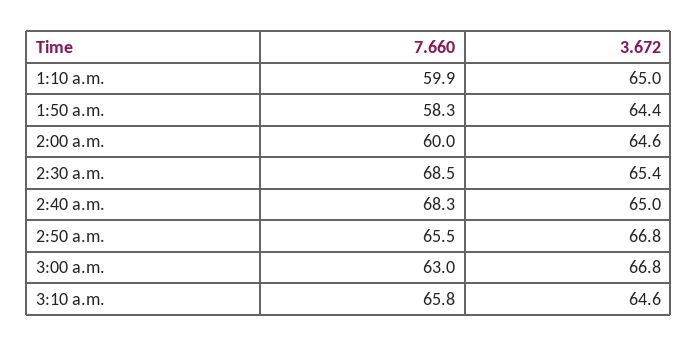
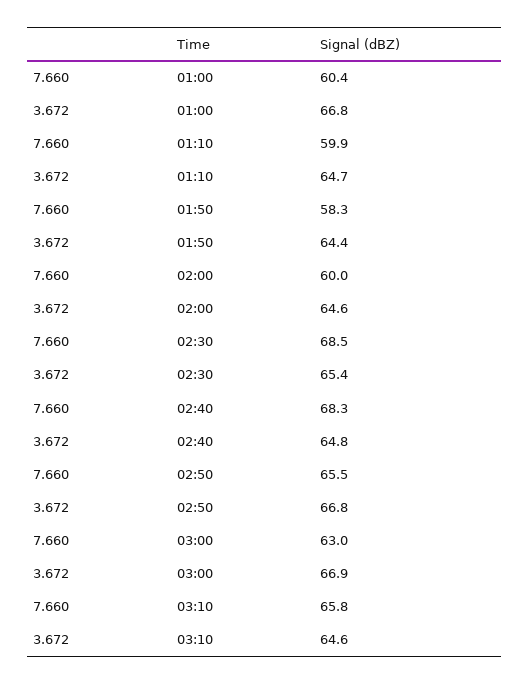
3.672, 1:10 a.m.: 65 -> 64.7
3.672, 2:40 a.m.: 65 -> 64.8
3.672, 3:00 a.m.: 66.8 -> 66.9
7.660, 01:00: none -> 60.4
3.672, 01:00: none -> 66.8

